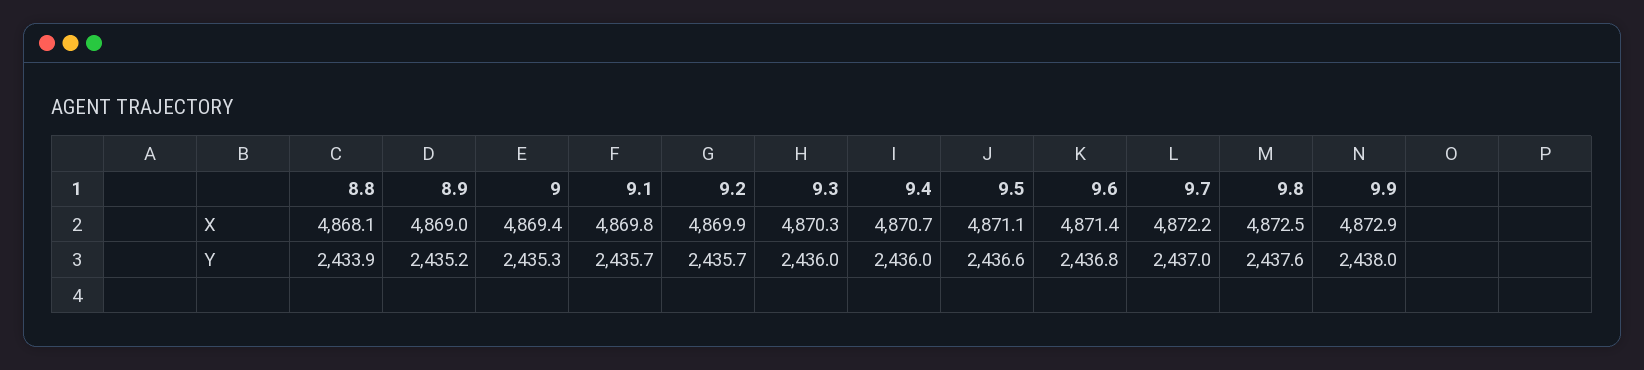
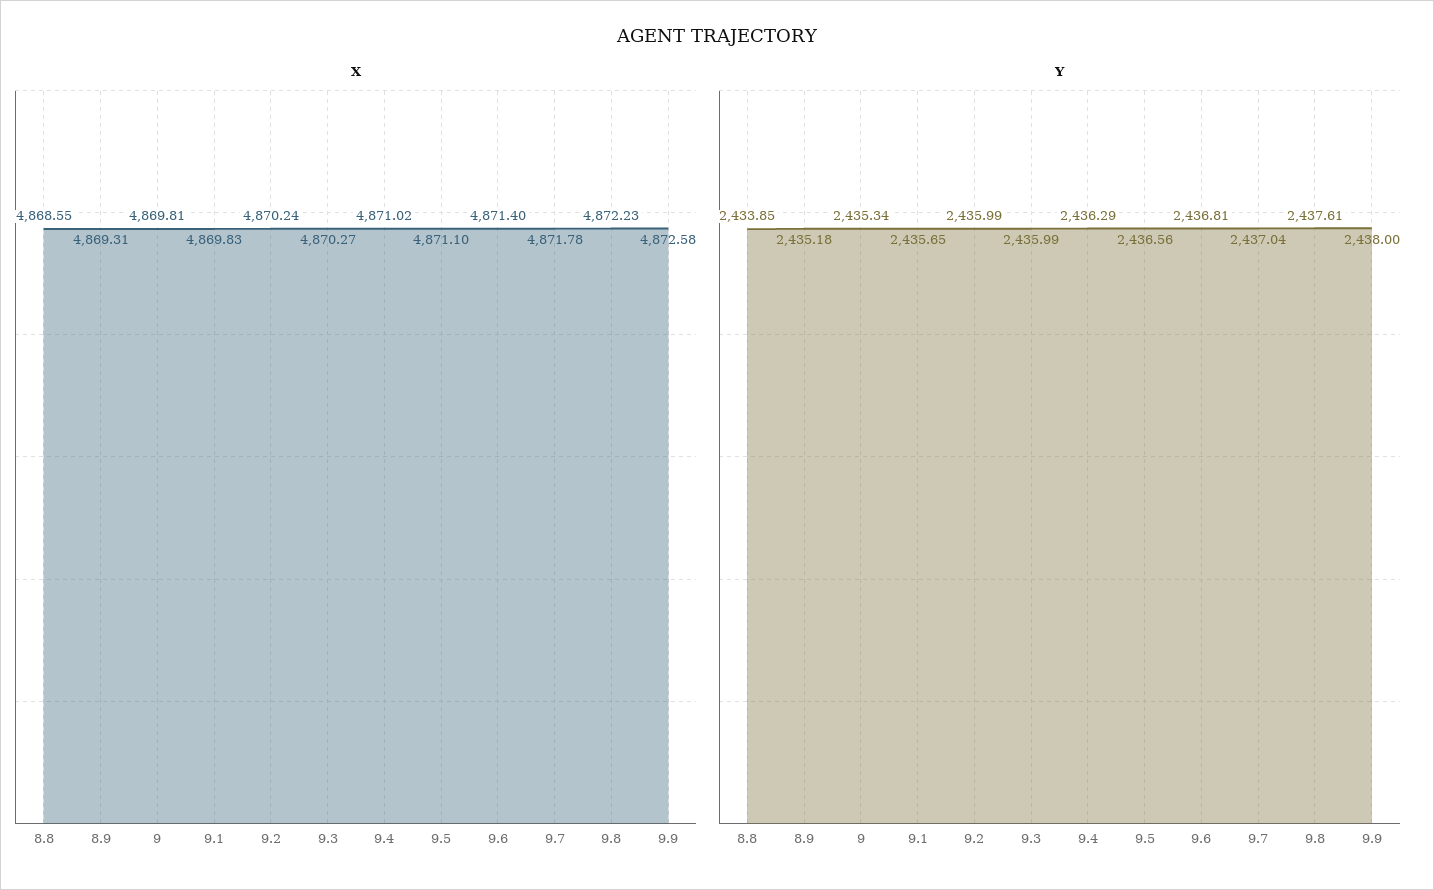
X, 8.8: 4868.1 -> 4868.55
X, 8.9: 4869 -> 4869.31
X, 9: 4869.4 -> 4869.81
X, 9.2: 4869.9 -> 4870.24
X, 9.4: 4870.7 -> 4871.02
X, 9.7: 4872.2 -> 4871.78
X, 9.8: 4872.5 -> 4872.23
X, 9.9: 4872.9 -> 4872.58
Y, 9.2: 2435.7 -> 2435.99
Y, 9.4: 2436 -> 2436.29

